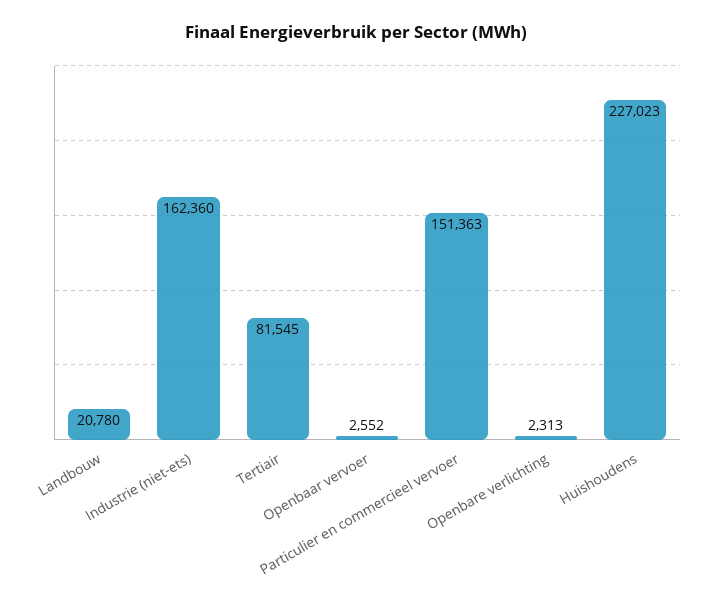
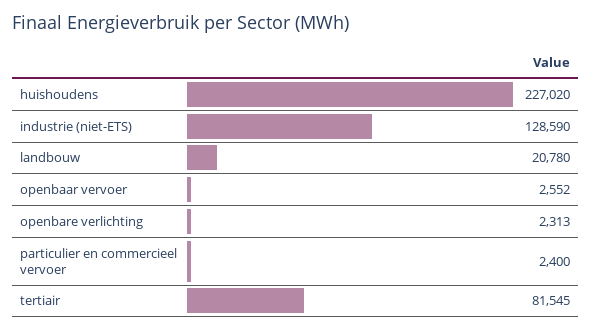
Industrie (niet-ets): 162360 -> 128590
Particulier en commercieel vervoer: 151363 -> 2400
Huishoudens: 227023 -> 227020

